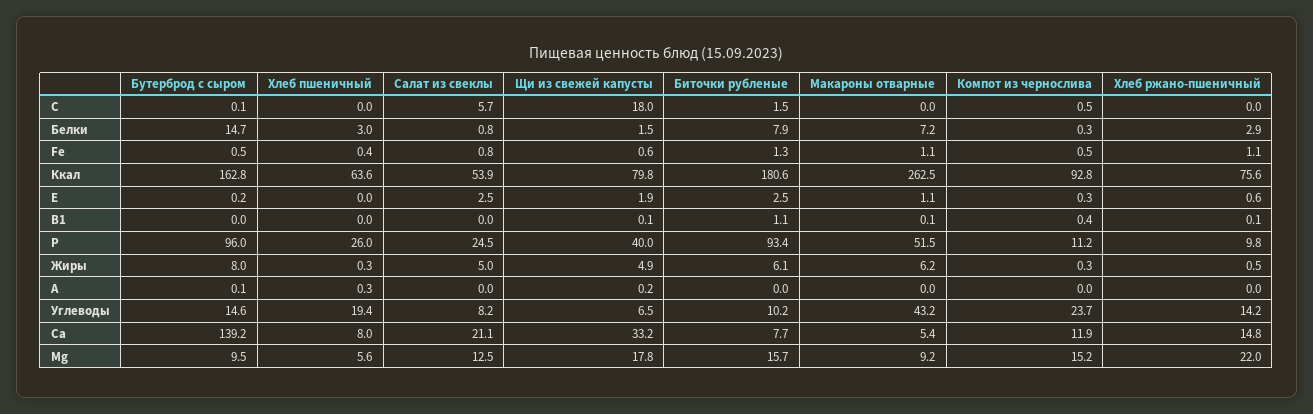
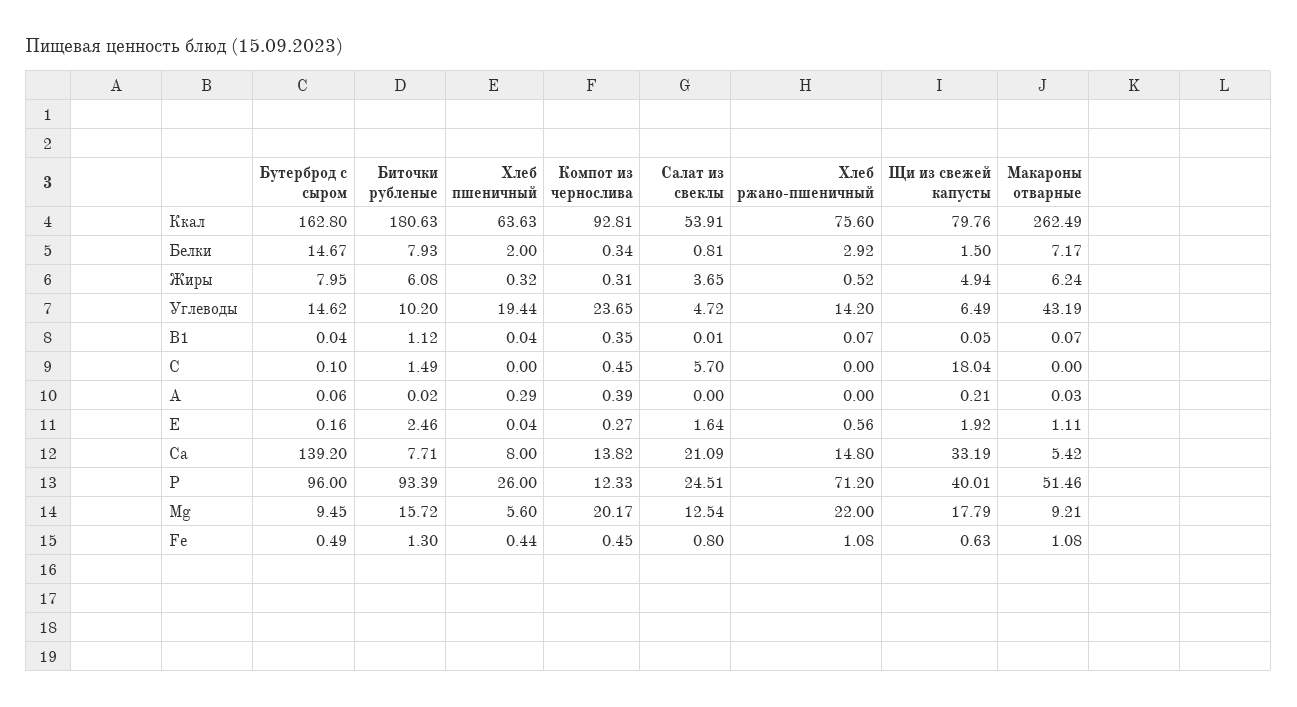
Хлеб пшеничный, Белки: 3 -> 2
Салат из свеклы, Е: 2.5 -> 1.64
Компот из чернослива, Р: 11.2 -> 12.33
Хлеб ржано-пшеничный, Р: 9.8 -> 71.2
Салат из свеклы, Жиры: 5 -> 3.65
Компот из чернослива, А: 0 -> 0.39
Салат из свеклы, Углеводы: 8.2 -> 4.72
Компот из чернослива, Са: 11.9 -> 13.82
Компот из чернослива, Мg: 15.2 -> 20.17

